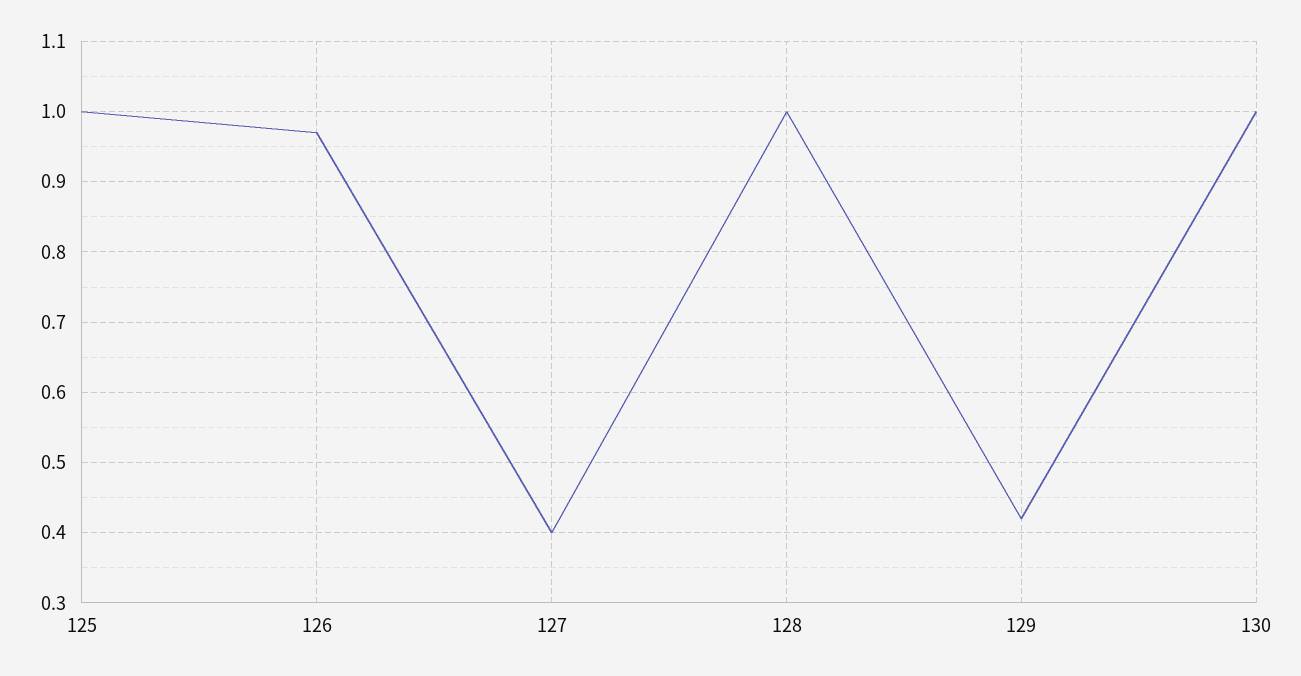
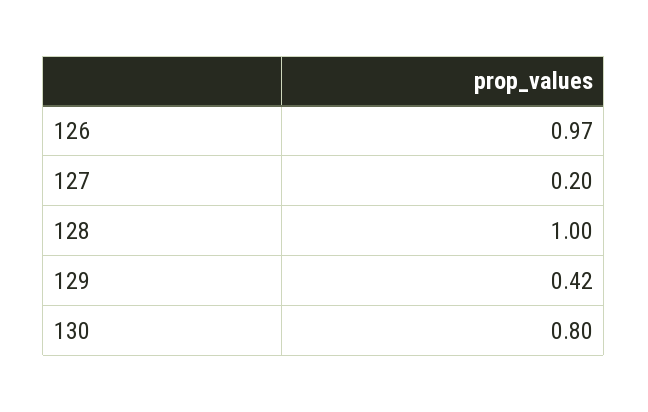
125: 1 -> none
127: 0.4 -> 0.2
130: 1 -> 0.8

